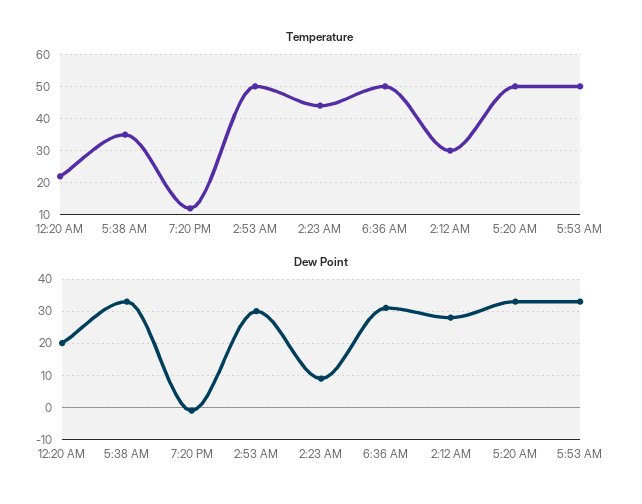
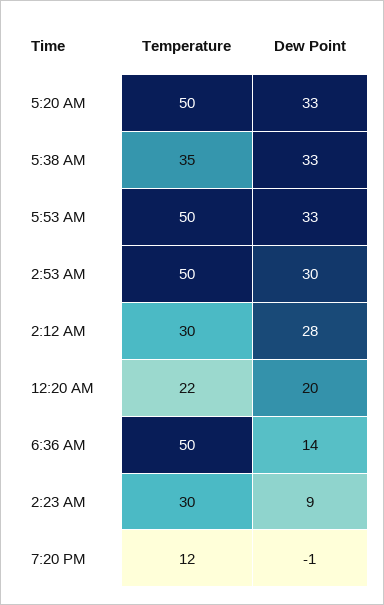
Temperature, 2:23 AM: 45 -> 30
Dew Point, 6:36 AM: 30 -> 14

